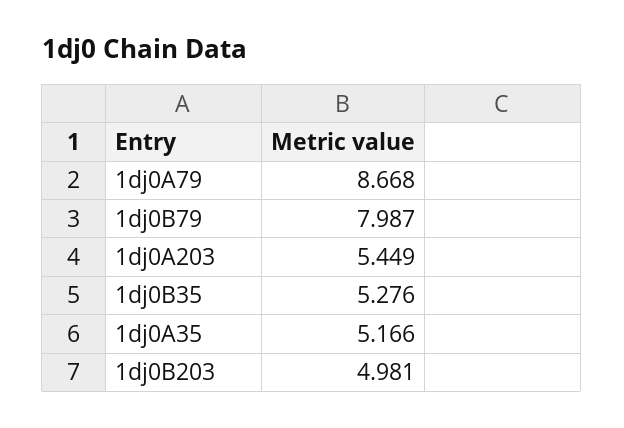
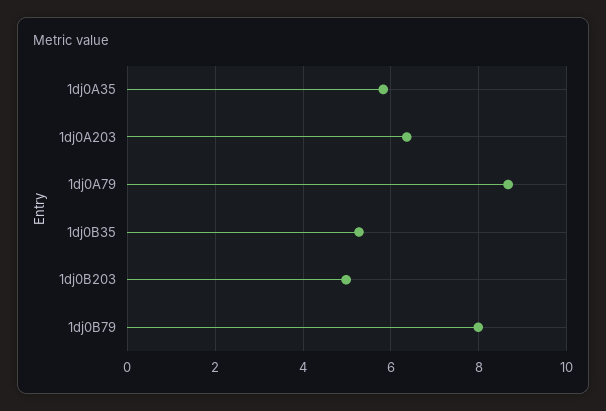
1dj0A203: 5.449 -> 6.4
1dj0A35: 5.166 -> 5.8

